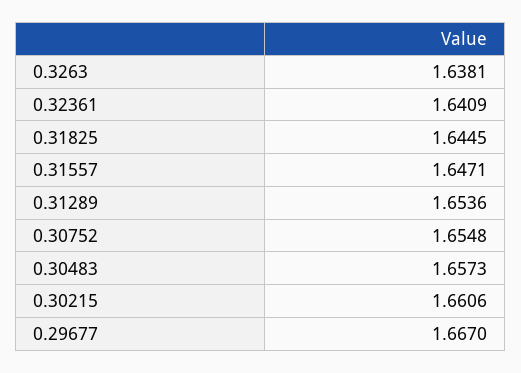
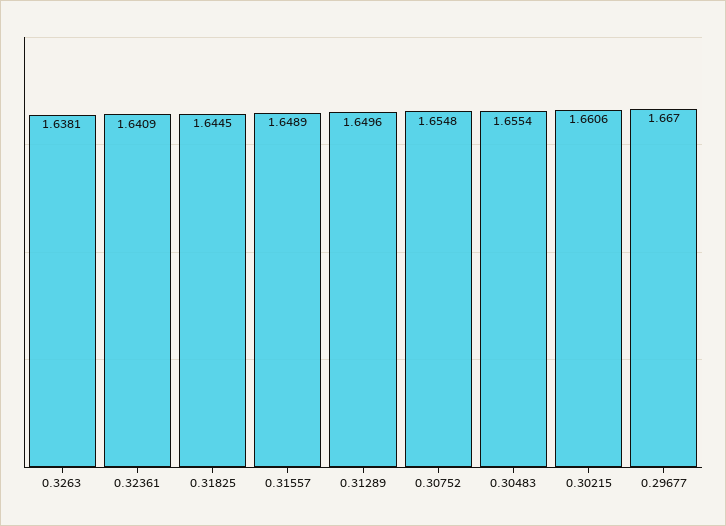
0.31557: 1.6471 -> 1.6489
0.31289: 1.6536 -> 1.6496
0.30483: 1.6573 -> 1.6554

